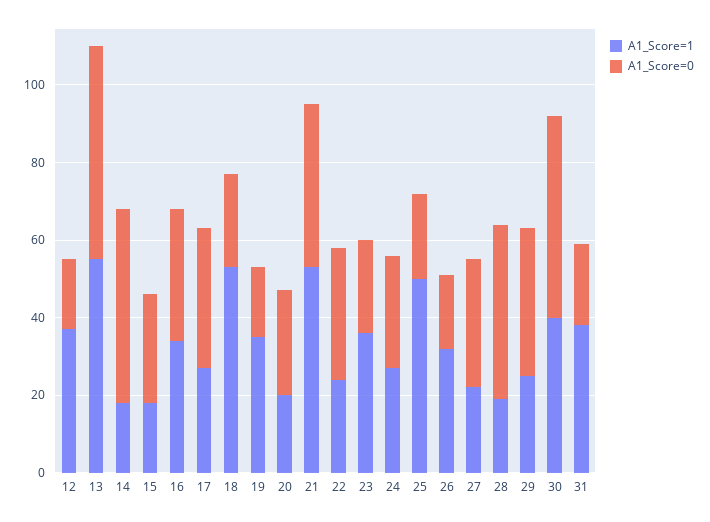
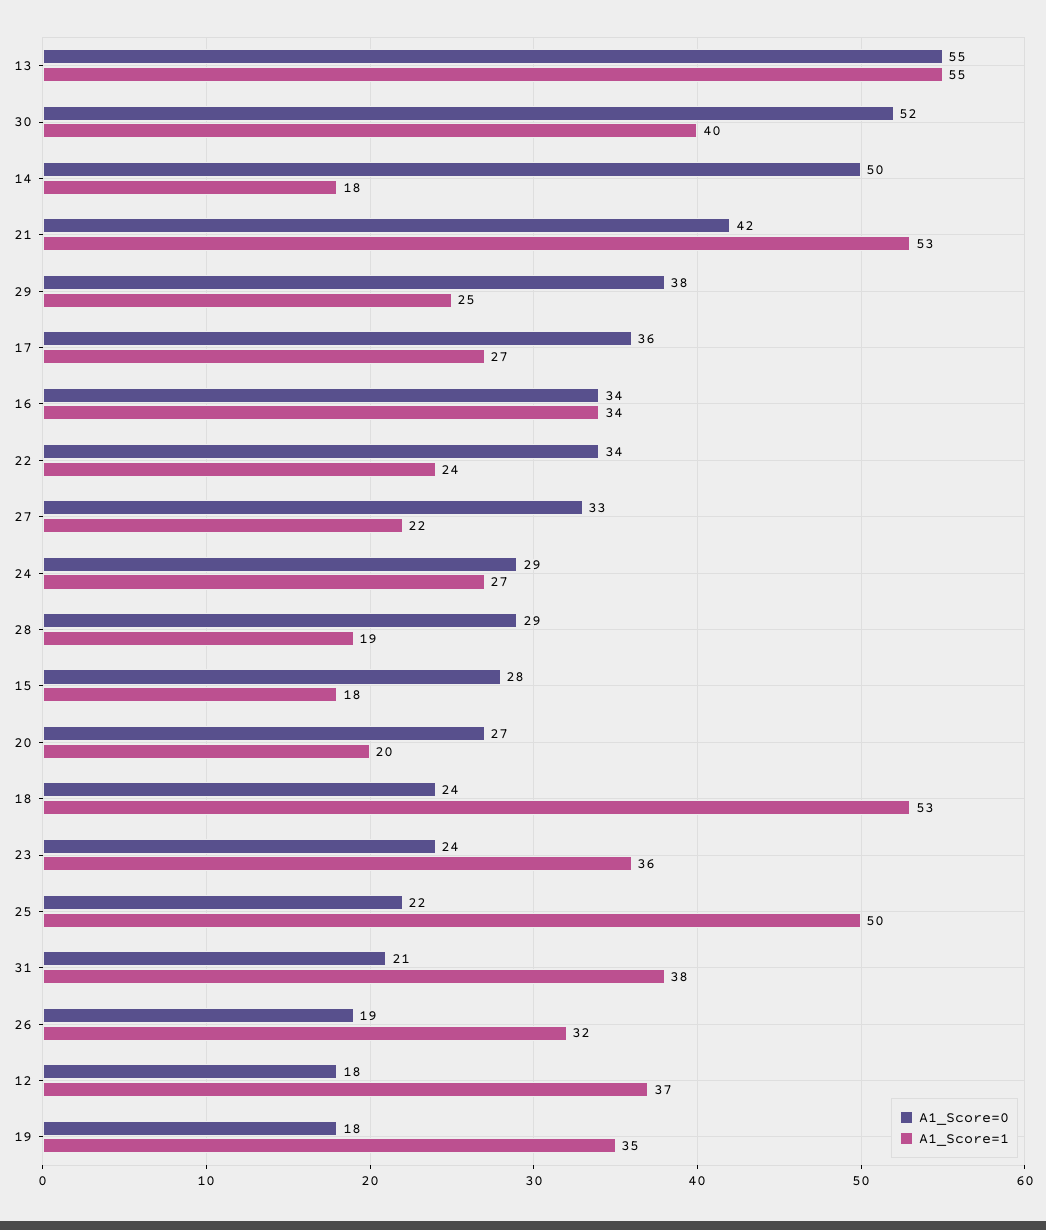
A1_Score=0, 28: 45 -> 29

